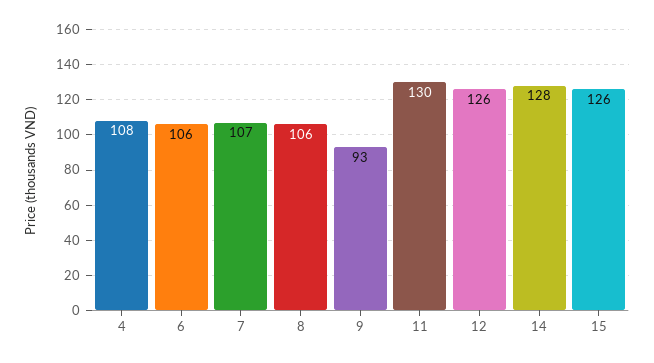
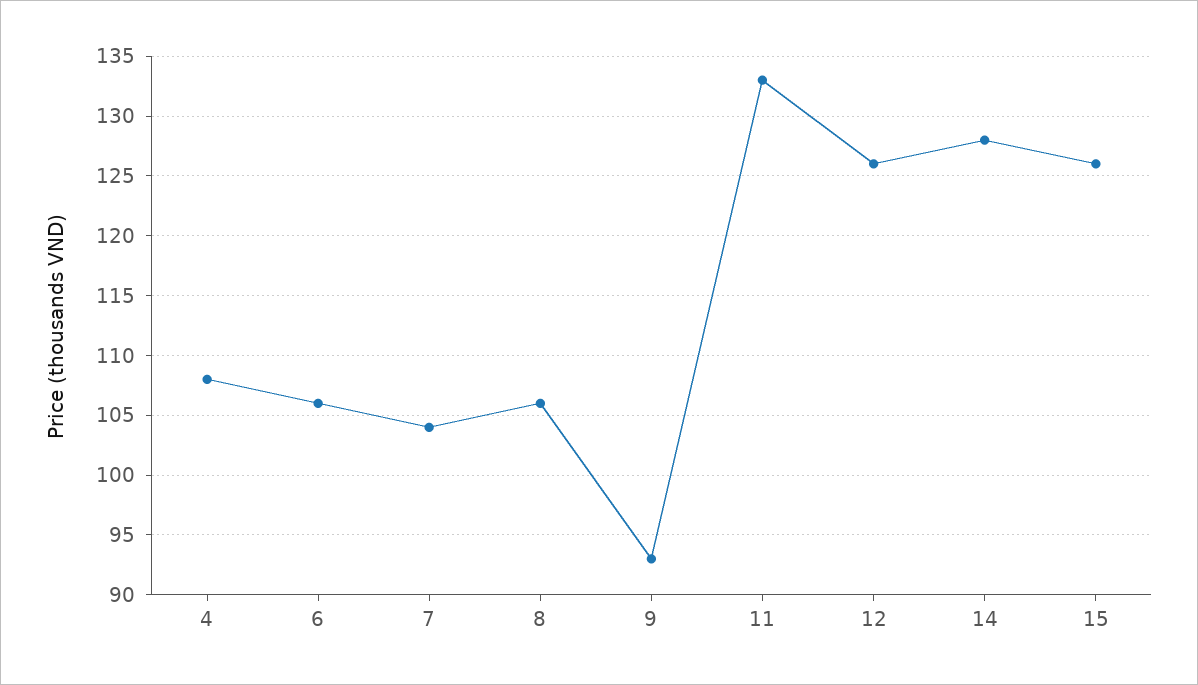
7: 107 -> 104
11: 130 -> 133

